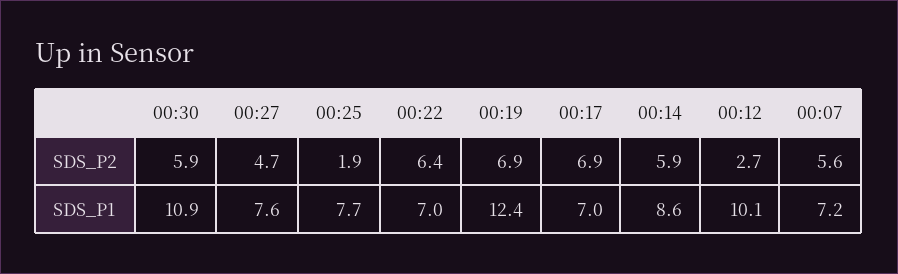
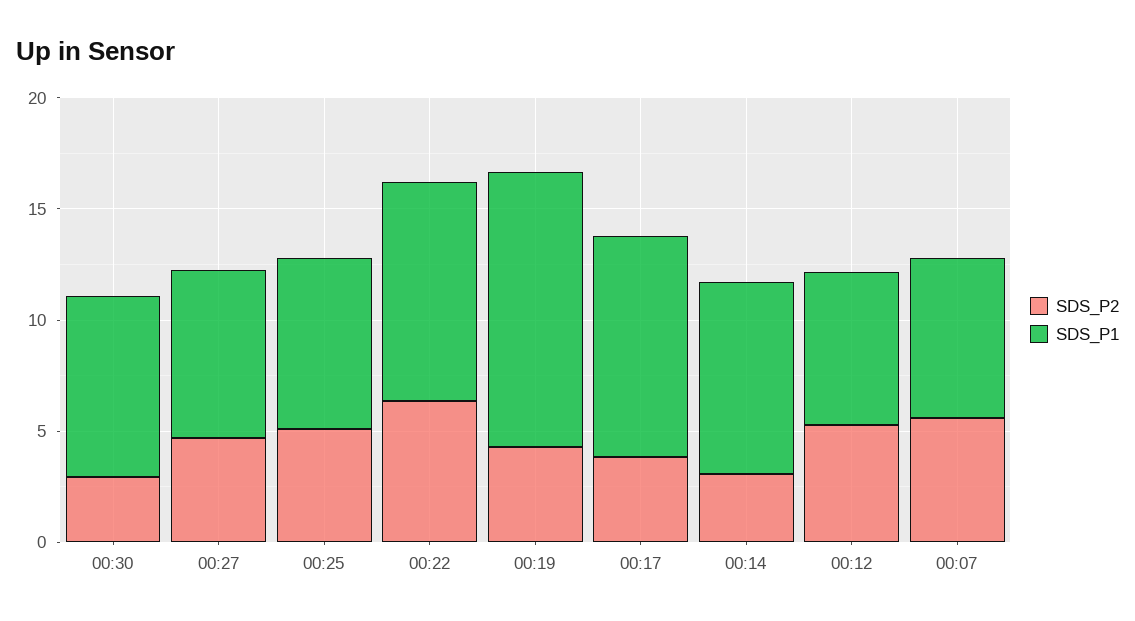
SDS_P2, 00:30: 5.9 -> 3
SDS_P2, 00:25: 1.9 -> 5
SDS_P2, 00:19: 6.9 -> 4
SDS_P2, 00:17: 6.9 -> 4
SDS_P2, 00:14: 5.9 -> 3
SDS_P2, 00:12: 2.7 -> 5
SDS_P1, 00:30: 10.9 -> 8
SDS_P1, 00:22: 7 -> 10
SDS_P1, 00:17: 7 -> 10
SDS_P1, 00:12: 10.1 -> 7

